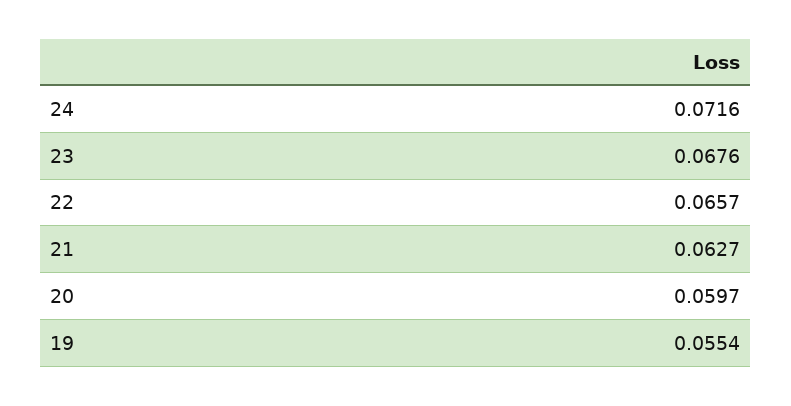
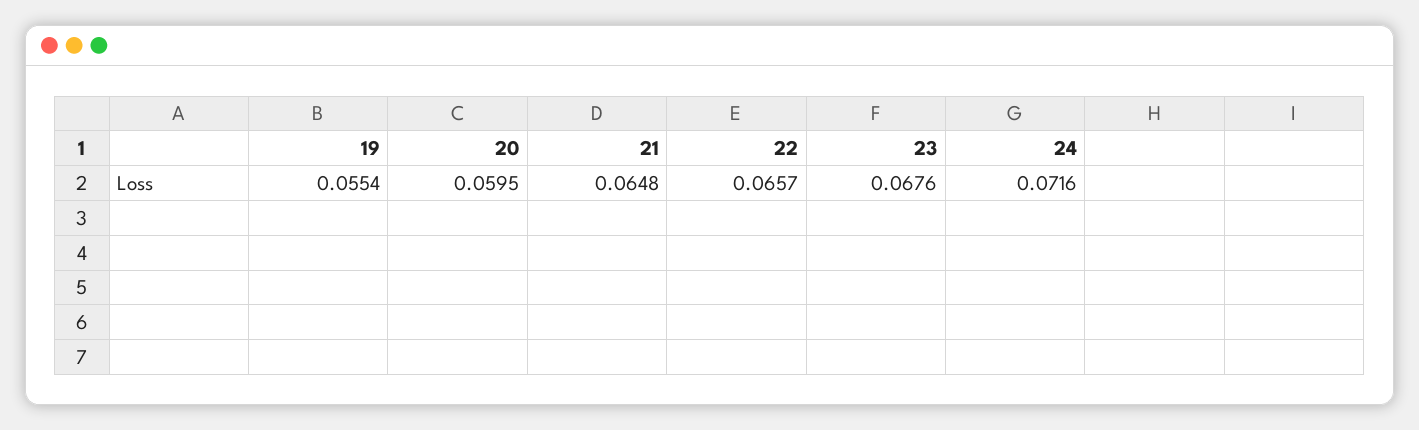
21: 0.0627 -> 0.0648
20: 0.0597 -> 0.0595

